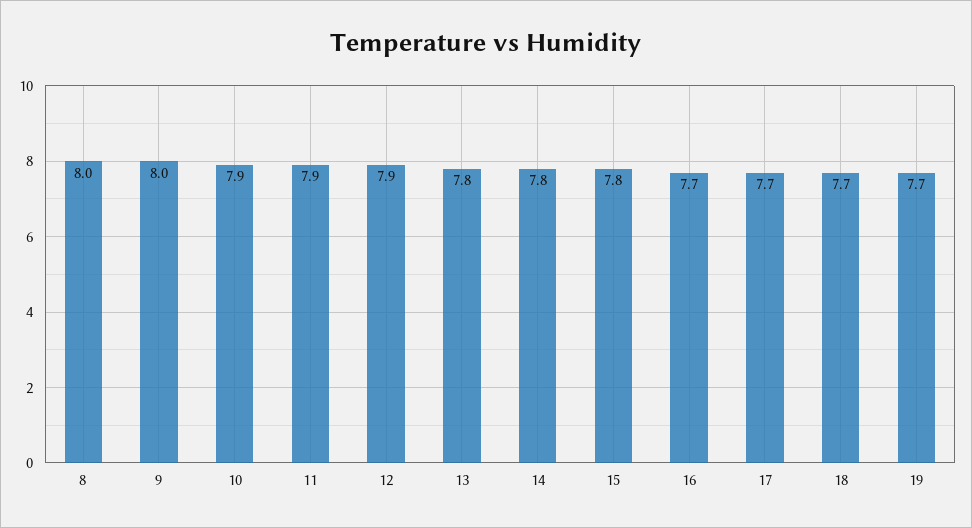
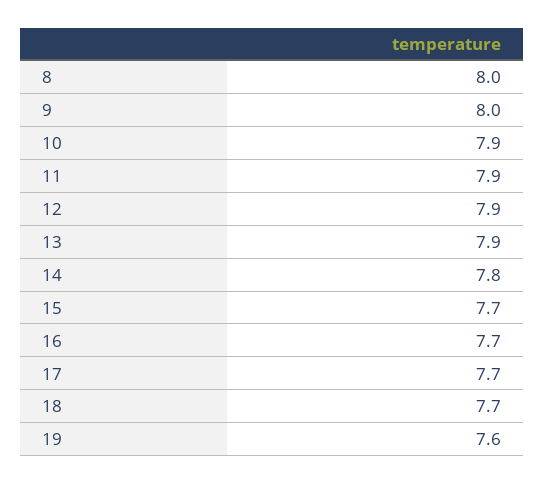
13: 7.8 -> 7.9
15: 7.8 -> 7.7
19: 7.7 -> 7.6

